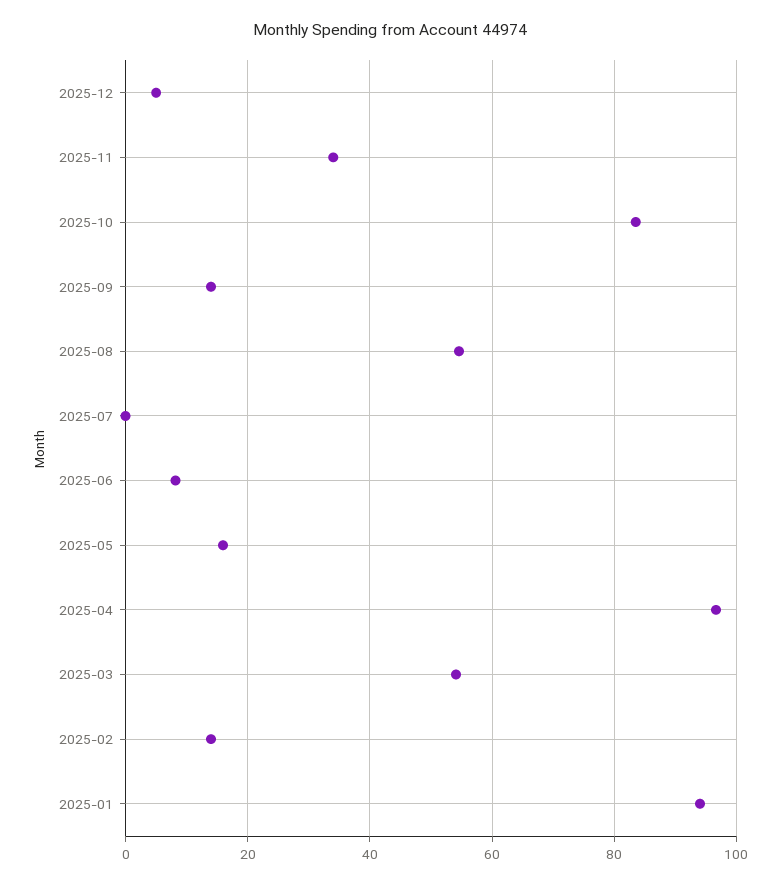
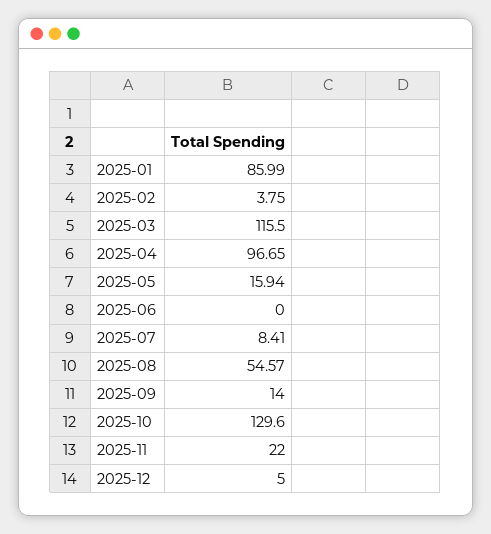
2025-11: 34 -> 22
2025-10: 84 -> 129.6
2025-07: 0 -> 8.41
2025-06: 8 -> 0
2025-03: 54 -> 115.5
2025-02: 14 -> 3.75
2025-01: 94 -> 85.99

